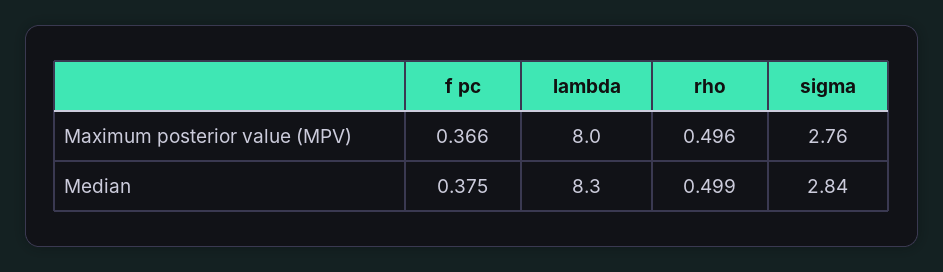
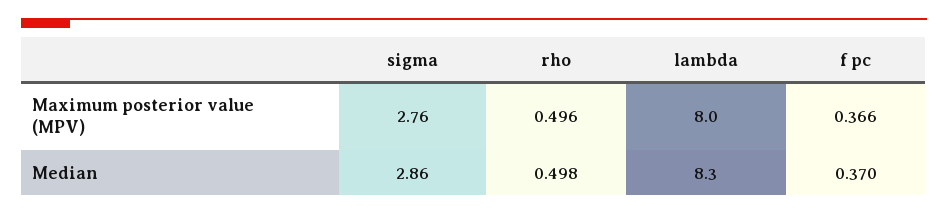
f pc, Median: 0.375 -> 0.37
rho, Median: 0.499 -> 0.498
sigma, Median: 2.84 -> 2.86

